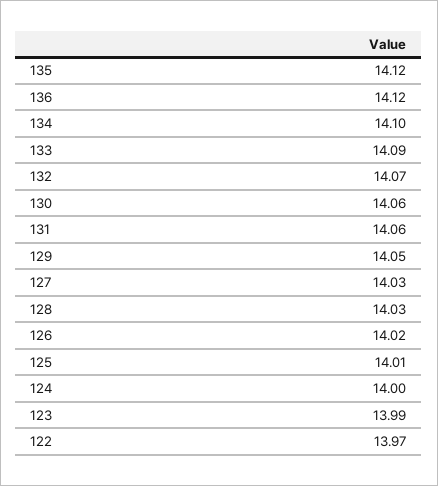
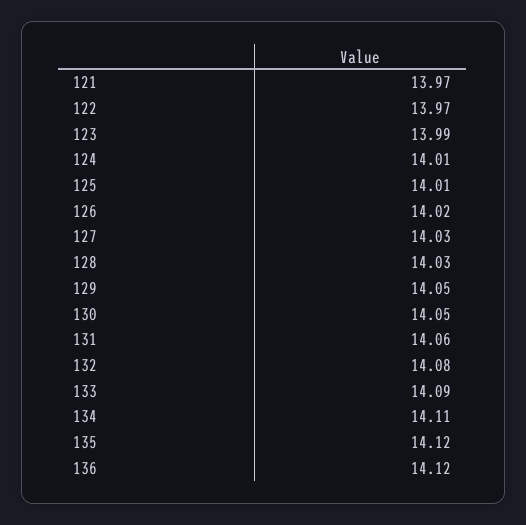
134: 14.1 -> 14.11
132: 14.07 -> 14.08
130: 14.06 -> 14.05
124: 14 -> 14.01
121: none -> 13.97

